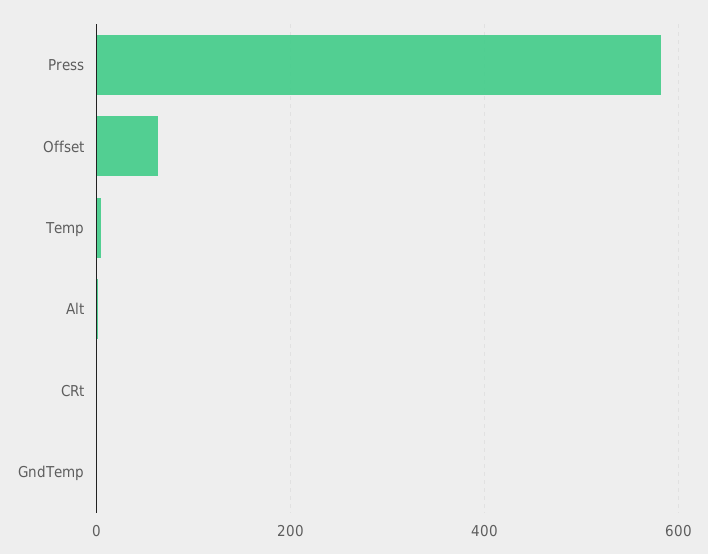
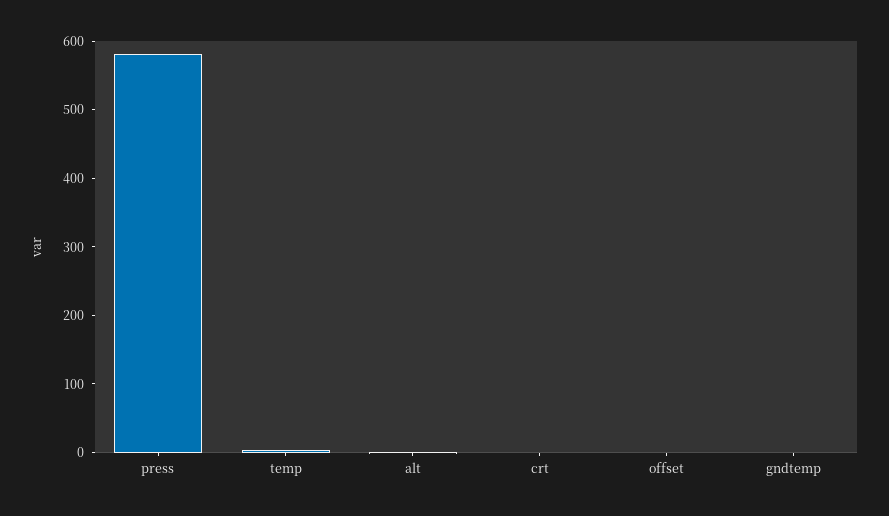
Offset: 60 -> 0

